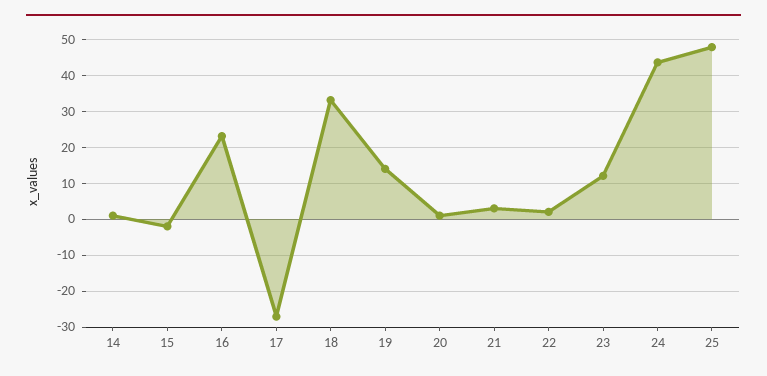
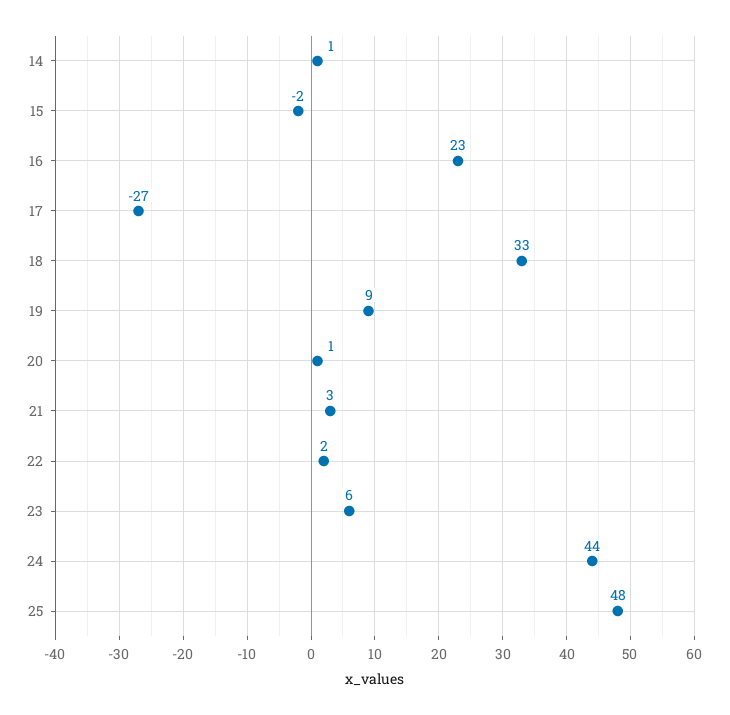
19: 14 -> 9
23: 12 -> 6

